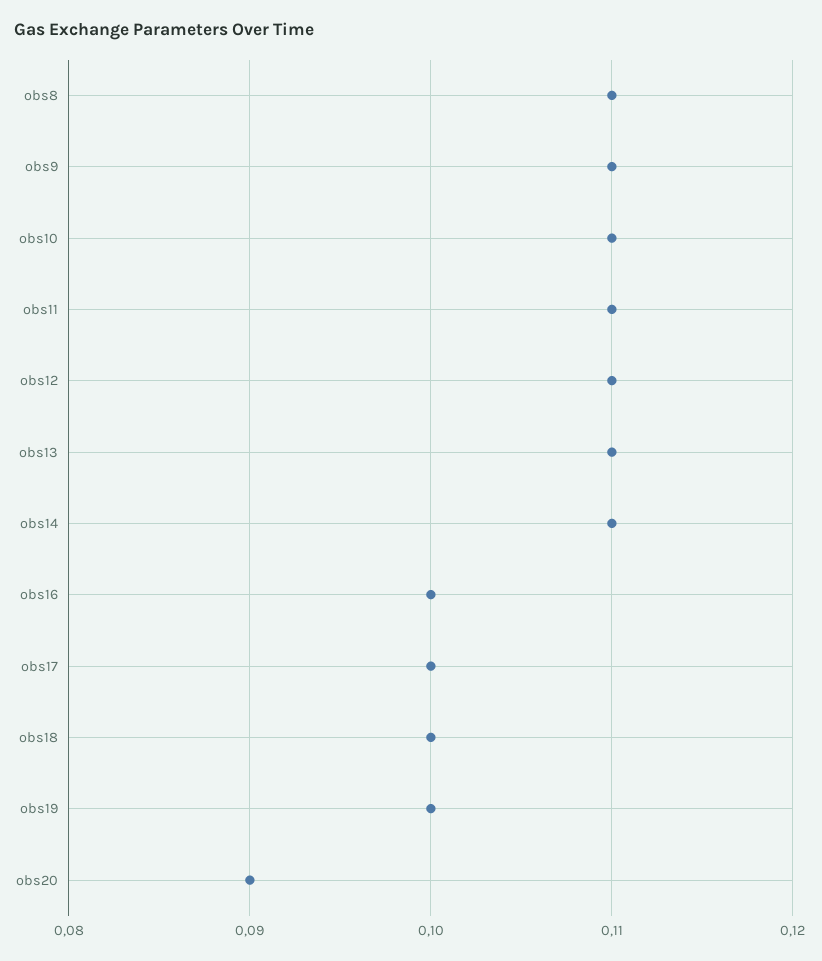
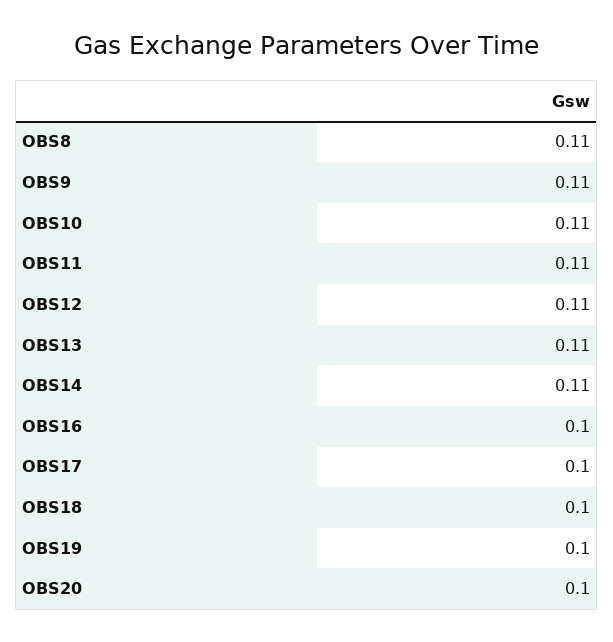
obs20: 0.09 -> 0.1

